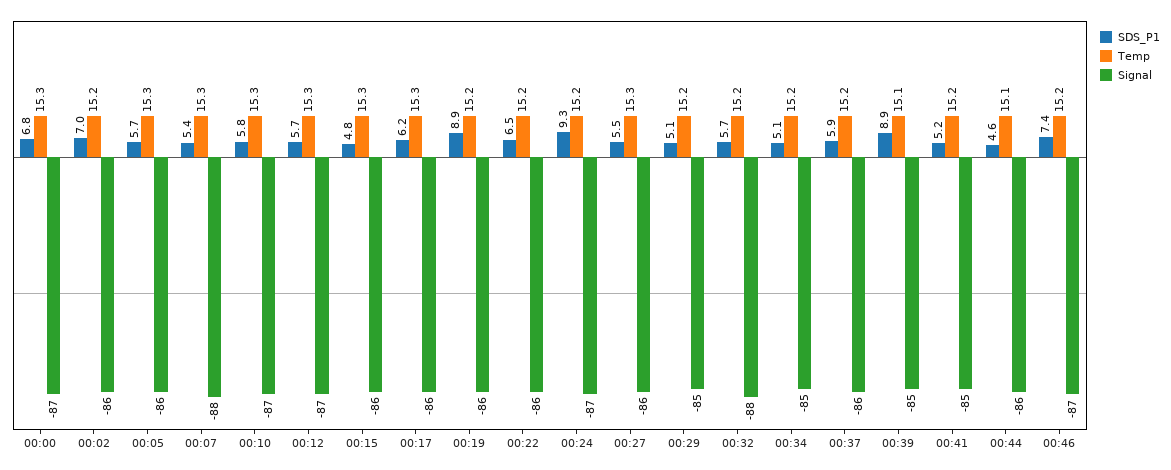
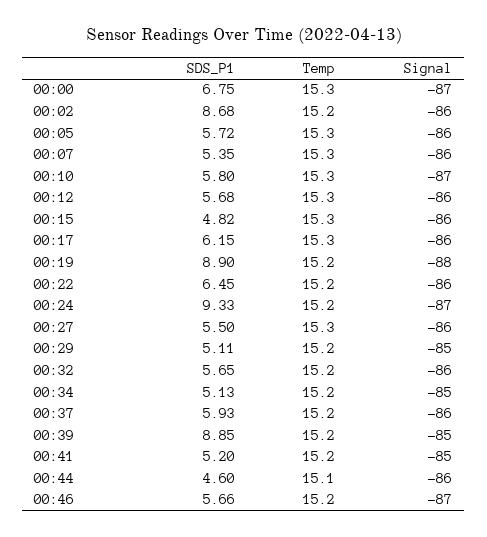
SDS_P1, 00:02: 7 -> 8.68
Signal, 00:07: -88 -> -86
Signal, 00:12: -87 -> -86
Signal, 00:19: -86 -> -88
Signal, 00:32: -88 -> -86
Temp, 00:39: 15.1 -> 15.2
SDS_P1, 00:46: 7.4 -> 5.66

